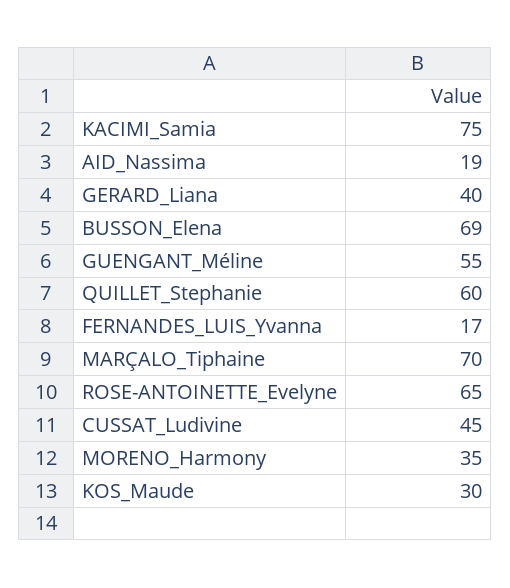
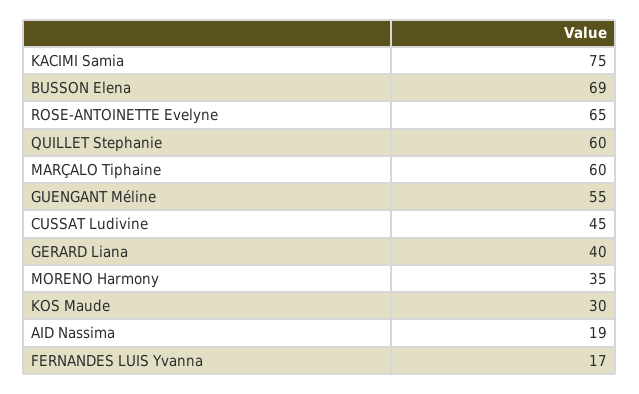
MARÇALO_Tiphaine: 70 -> 60

